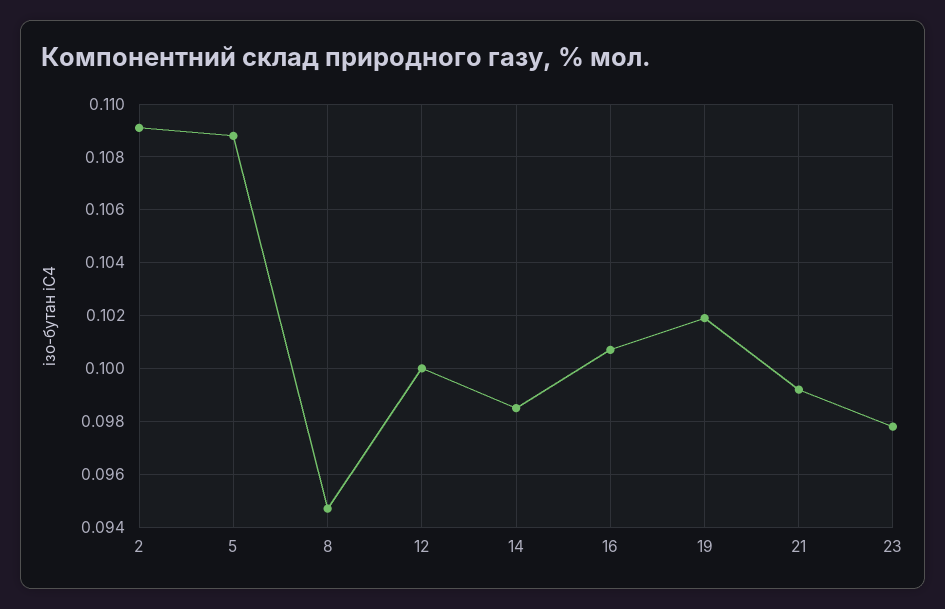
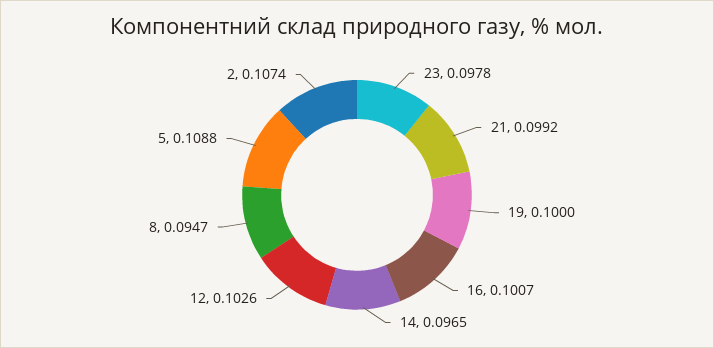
2: 0.109 -> 0.1074
12: 0.1 -> 0.1026
14: 0.0985 -> 0.0965
19: 0.102 -> 0.1

